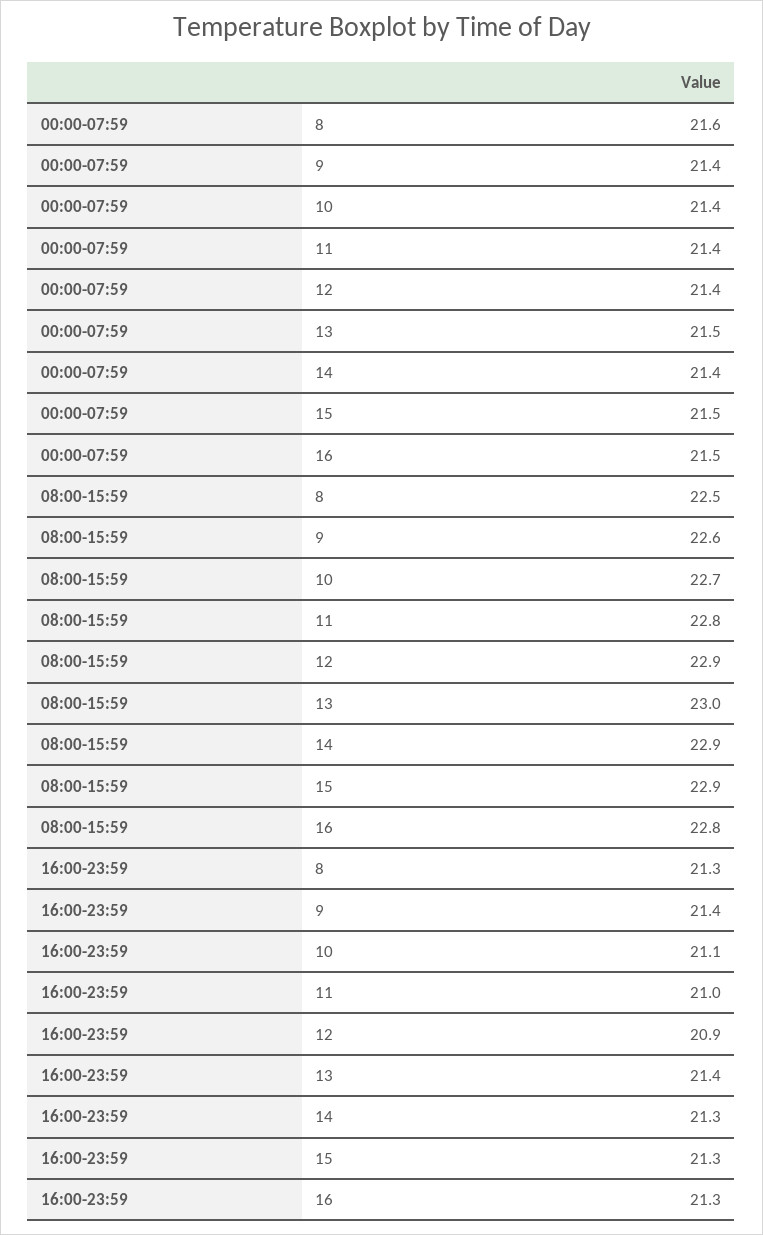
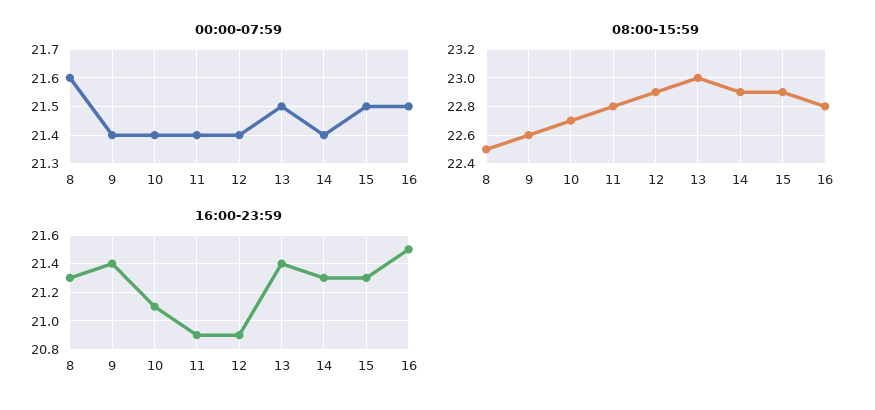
16:00-23:59, 11: 21 -> 20.9
16:00-23:59, 16: 21.3 -> 21.5

